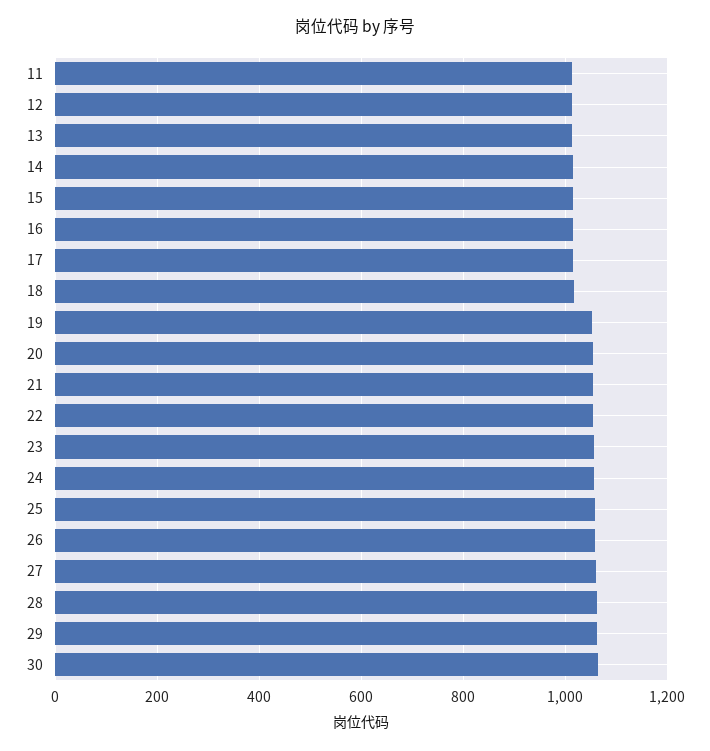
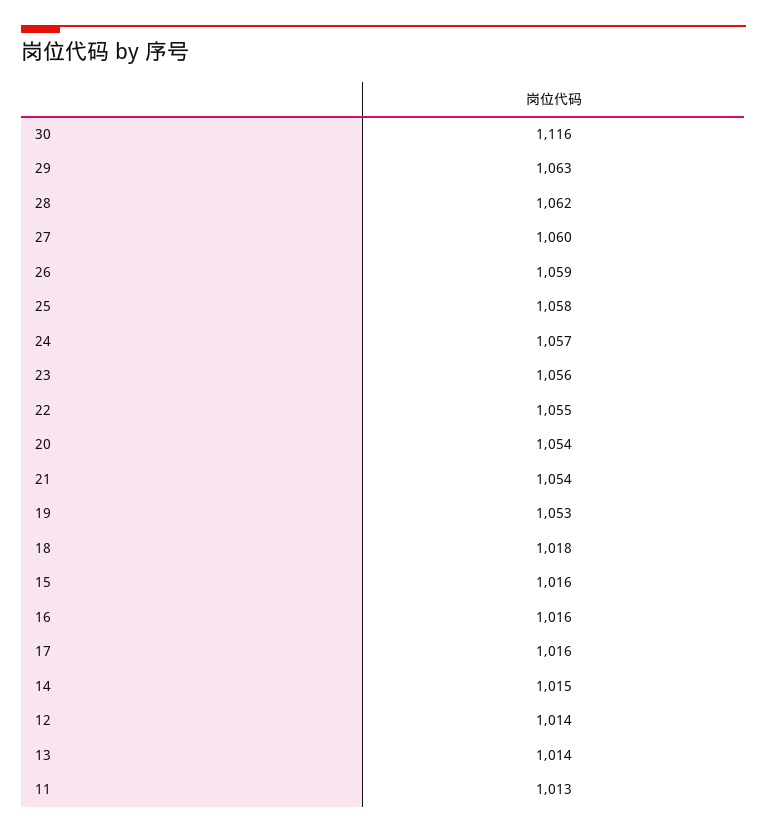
30: 1060 -> 1116

